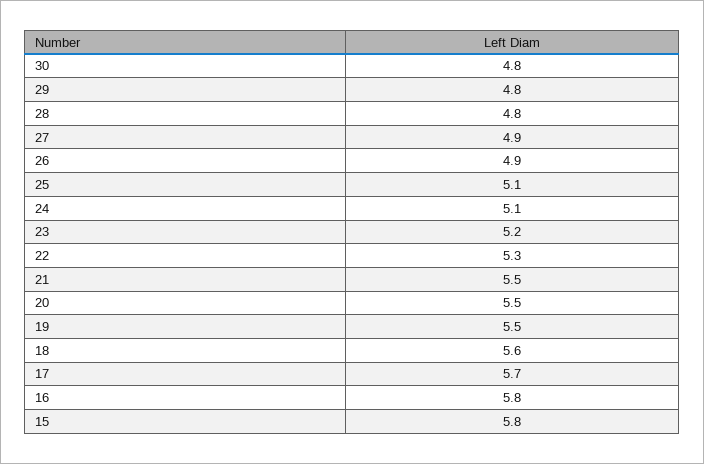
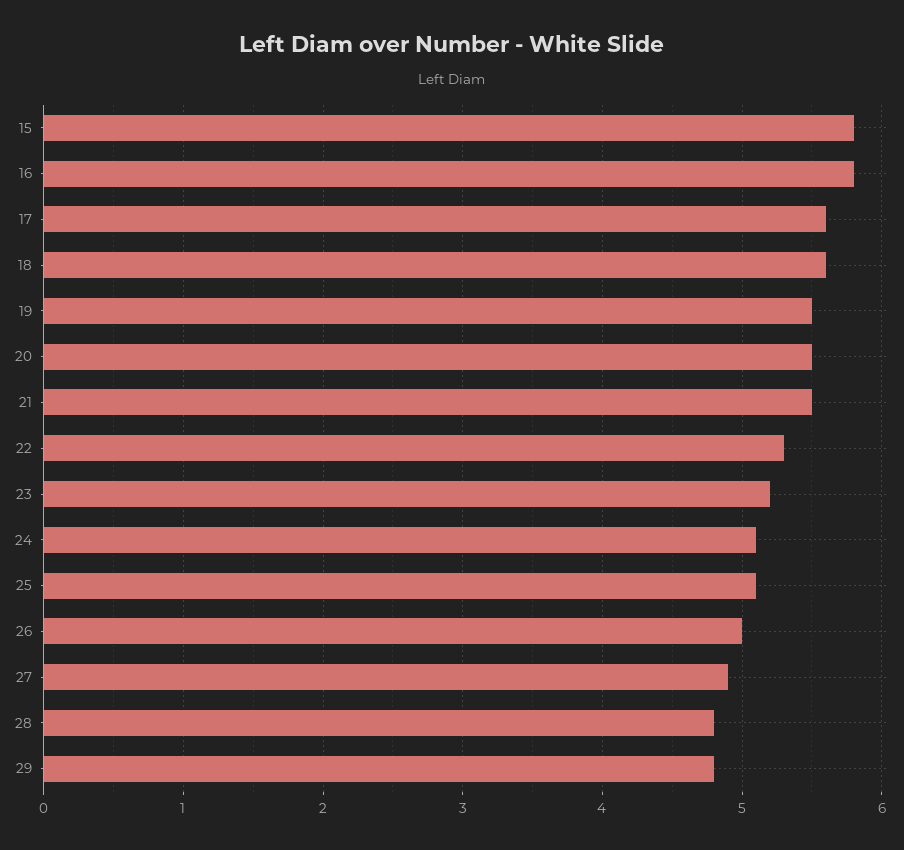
30: 4.8 -> none
26: 4.9 -> 5
17: 5.7 -> 5.6

